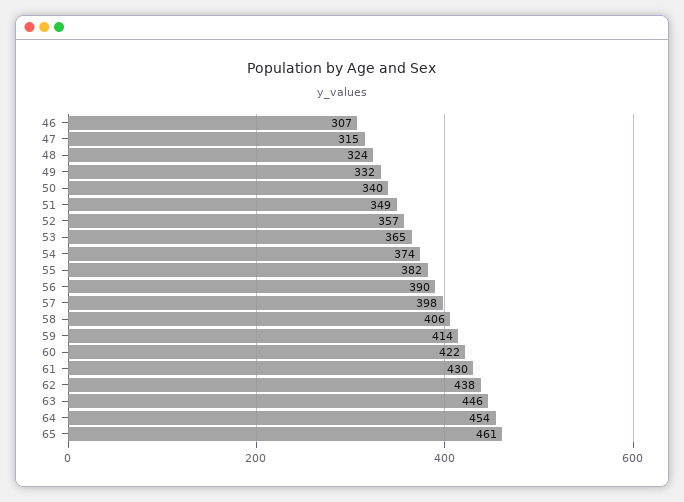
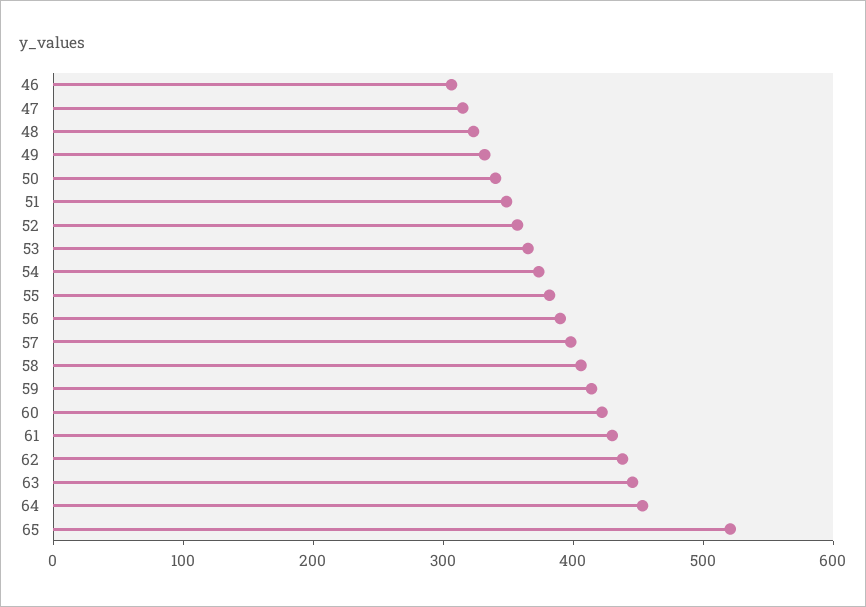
65: 461 -> 520

